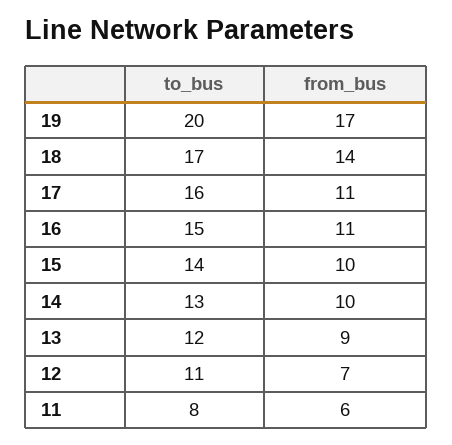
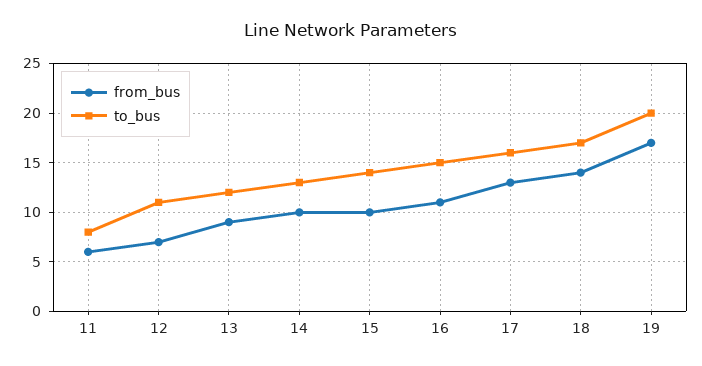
from_bus, 17: 11 -> 13

